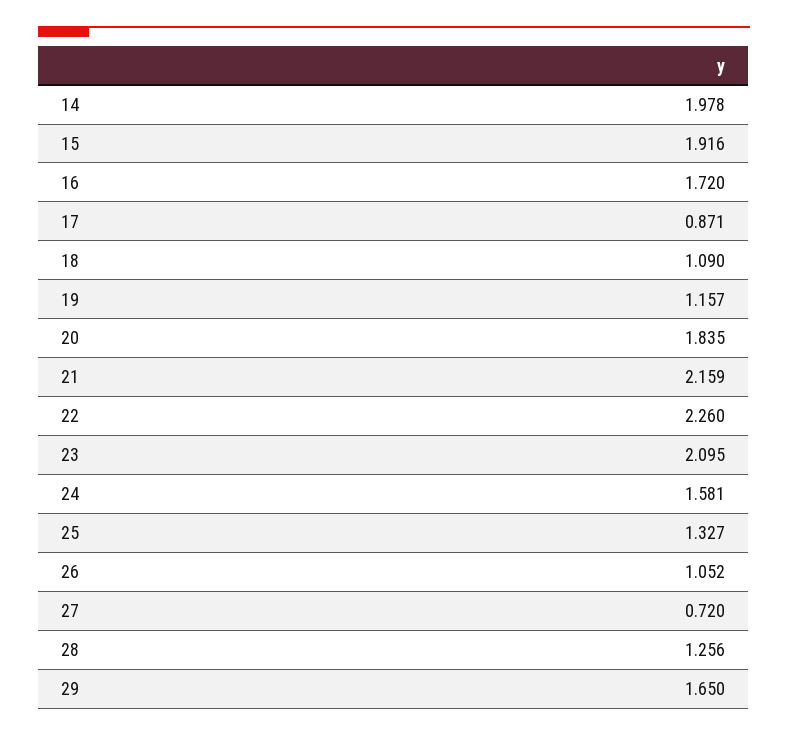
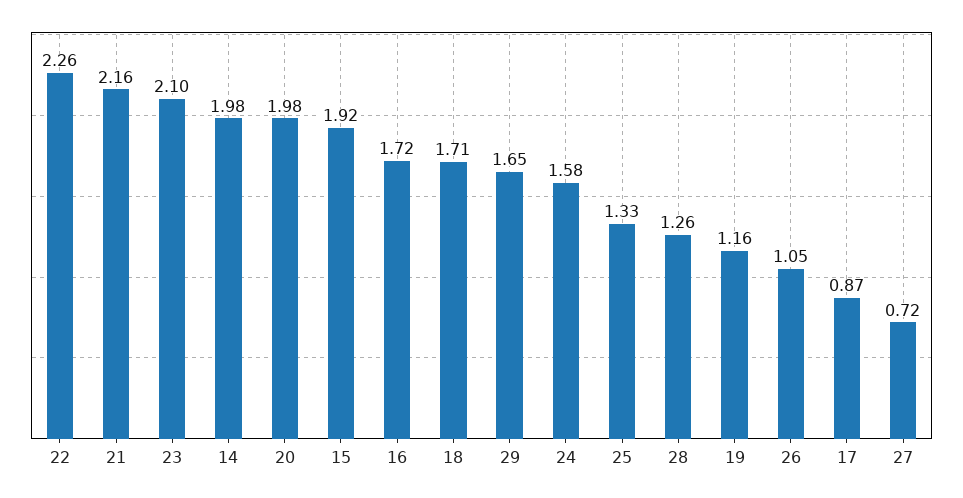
18: 1.09 -> 1.71
20: 1.835 -> 1.98

